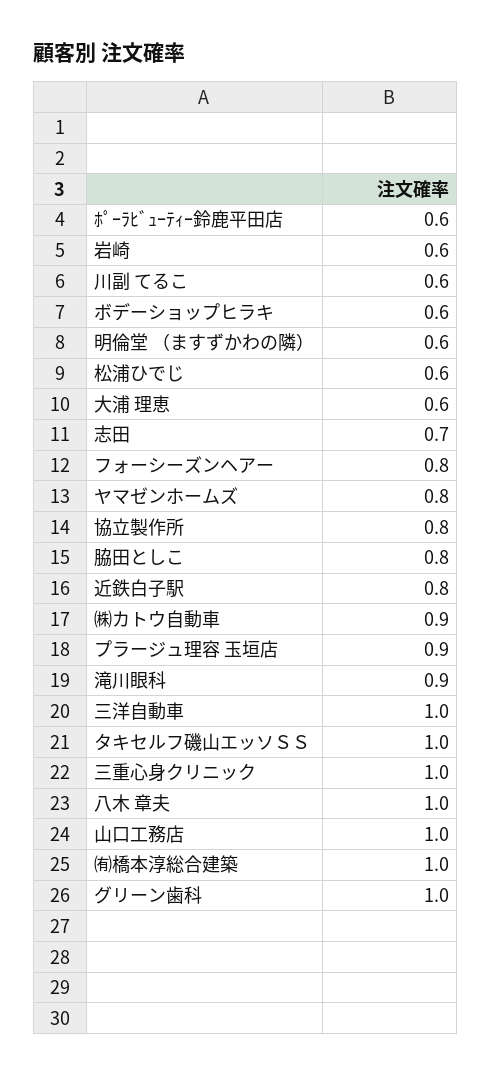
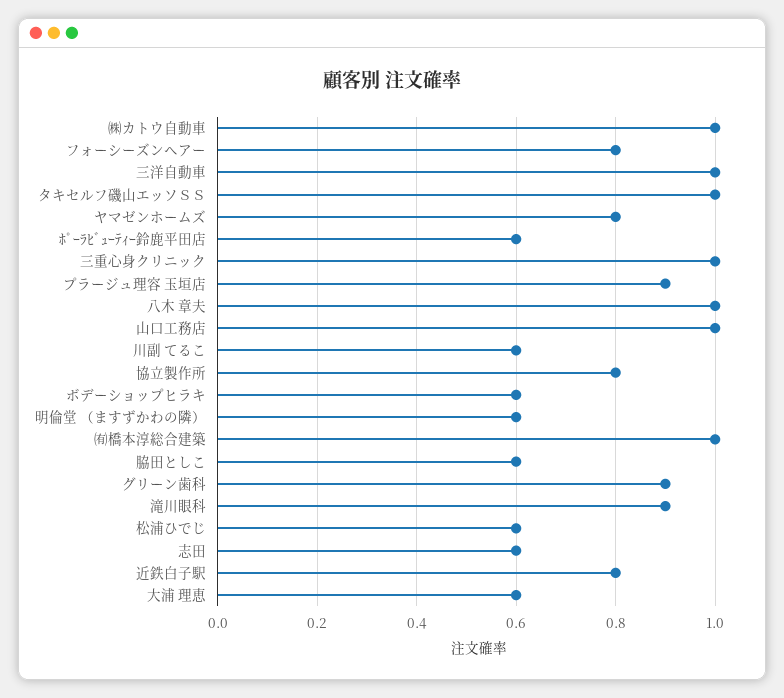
岩崎: 0.6 -> none
志田: 0.7 -> 0.6
脇田としこ: 0.8 -> 0.6
㈱カトウ自動車: 0.9 -> 1
グリーン歯科: 1 -> 0.9

